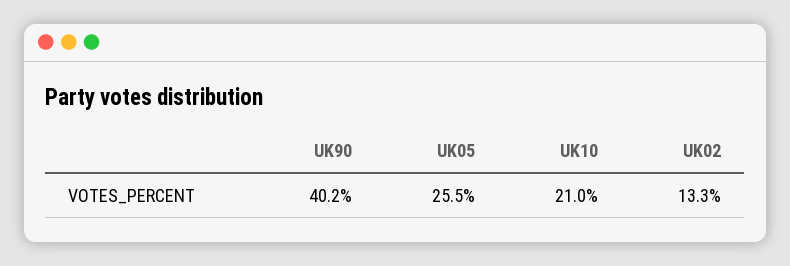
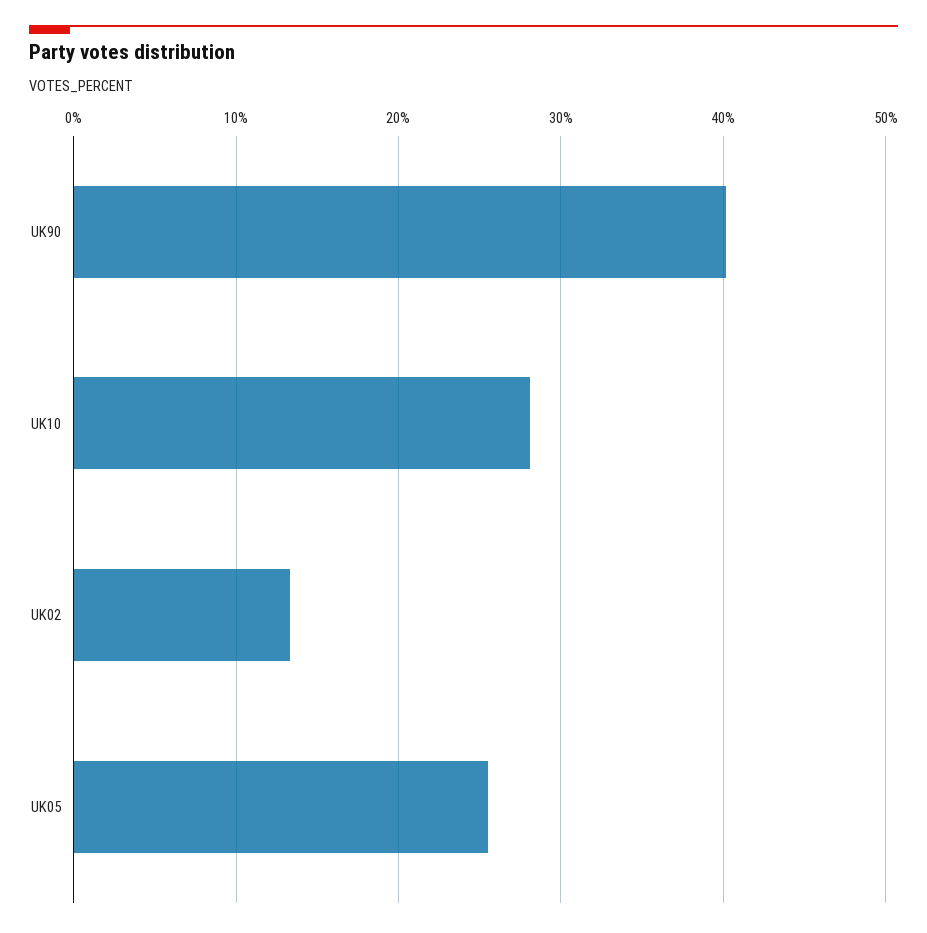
UK10: 21 -> 28

